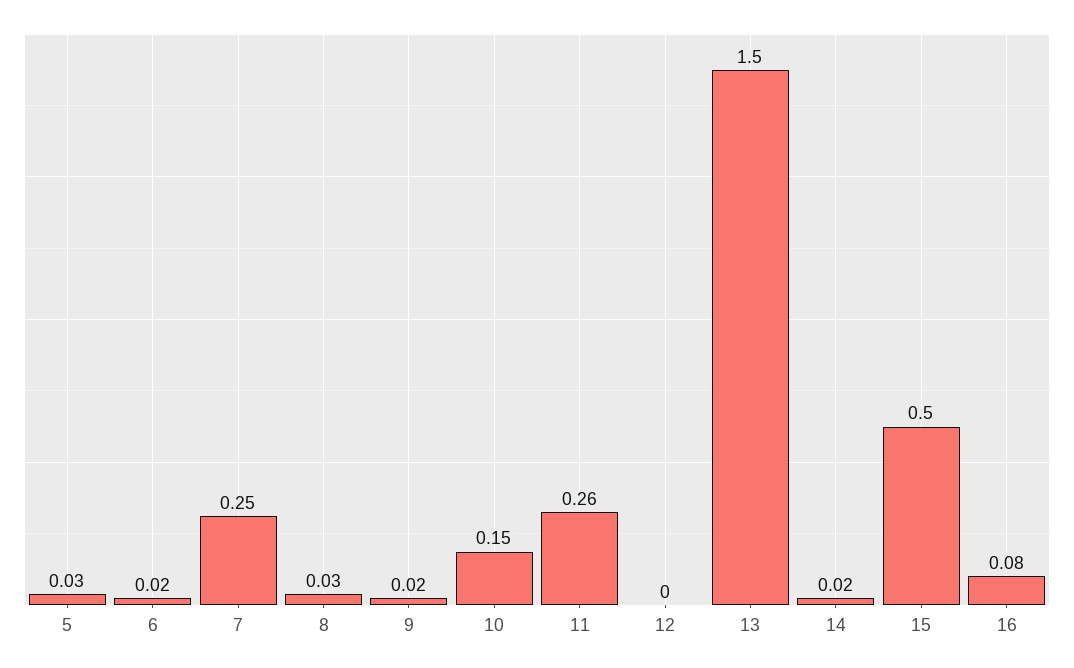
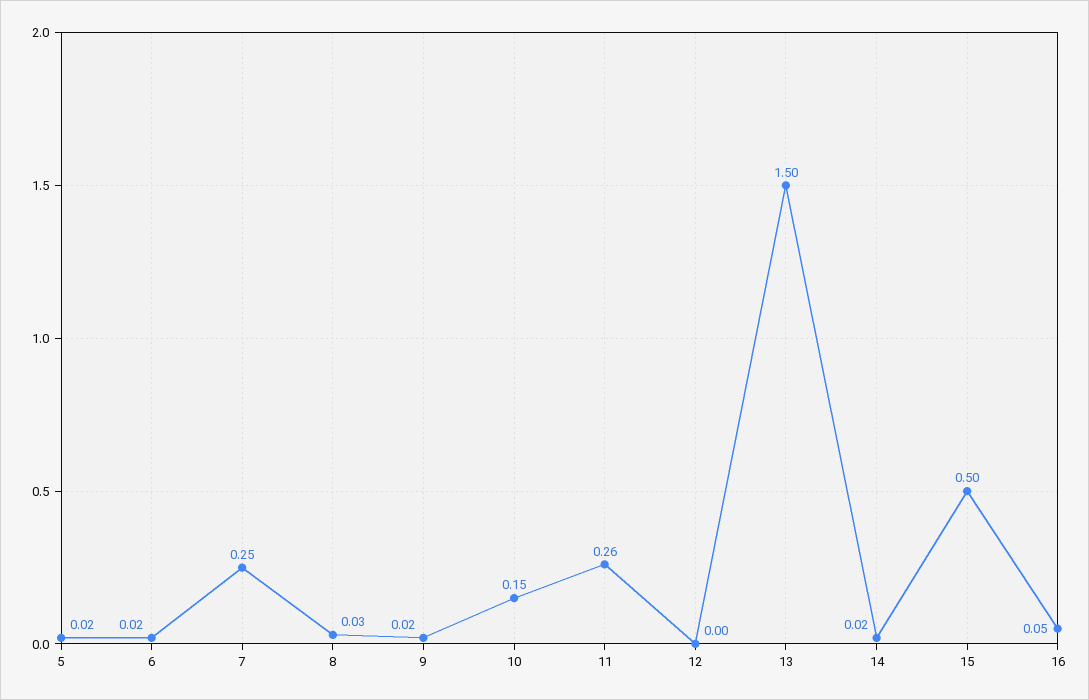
5: 0.03 -> 0.02
16: 0.08 -> 0.05

